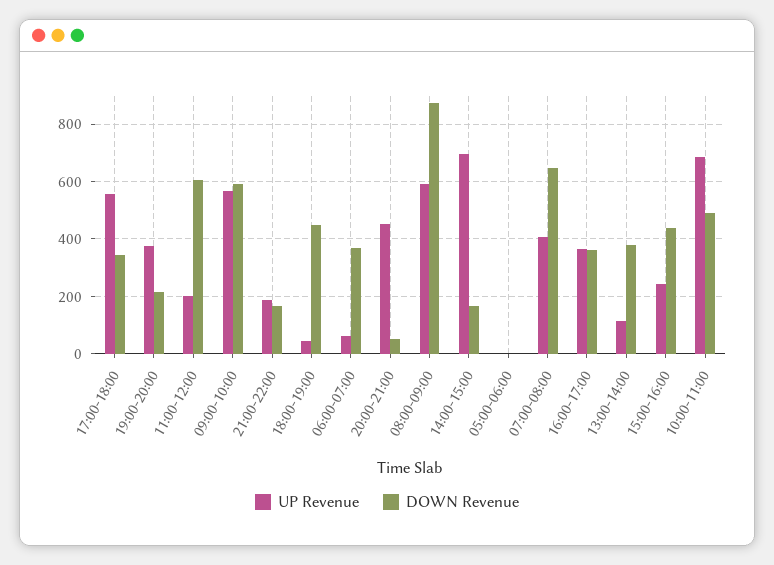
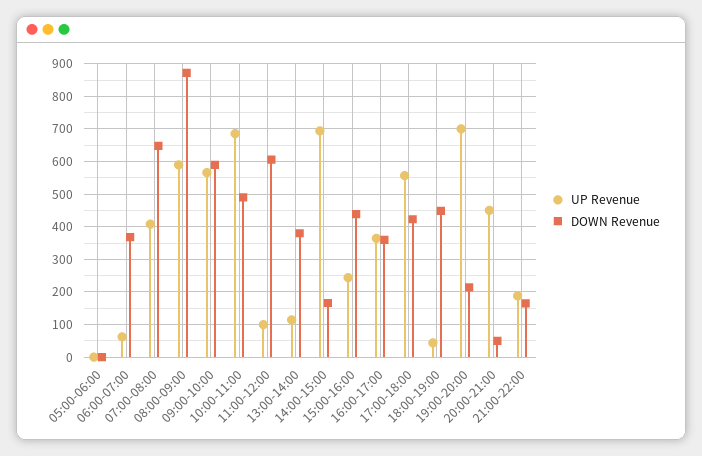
DOWN Revenue, 17:00-18:00: 350 -> 420
UP Revenue, 19:00-20:00: 375 -> 700
UP Revenue, 11:00-12:00: 200 -> 100

